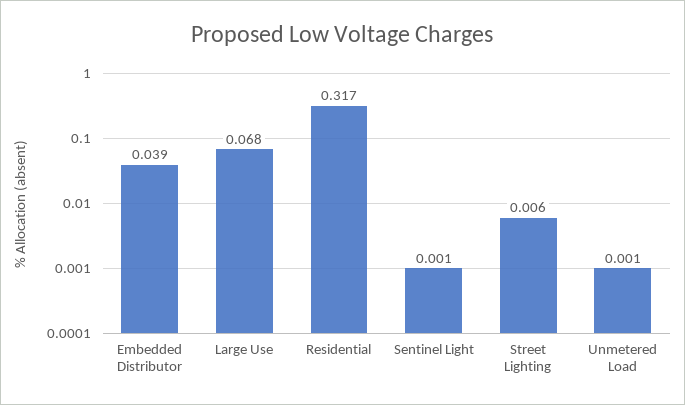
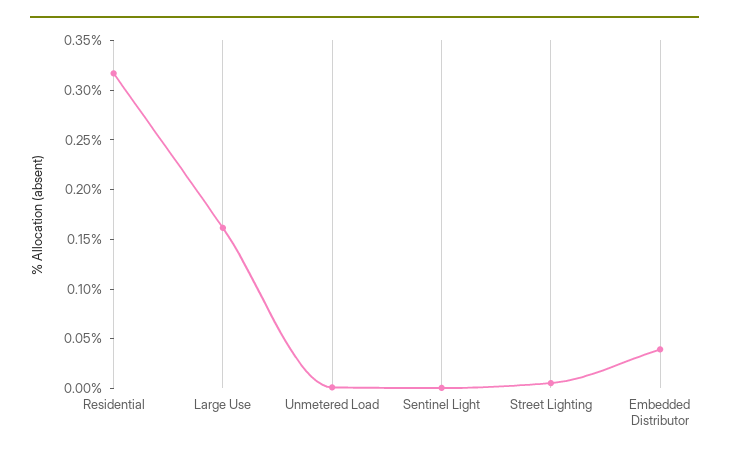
Large Use: 0.068 -> 0.16

